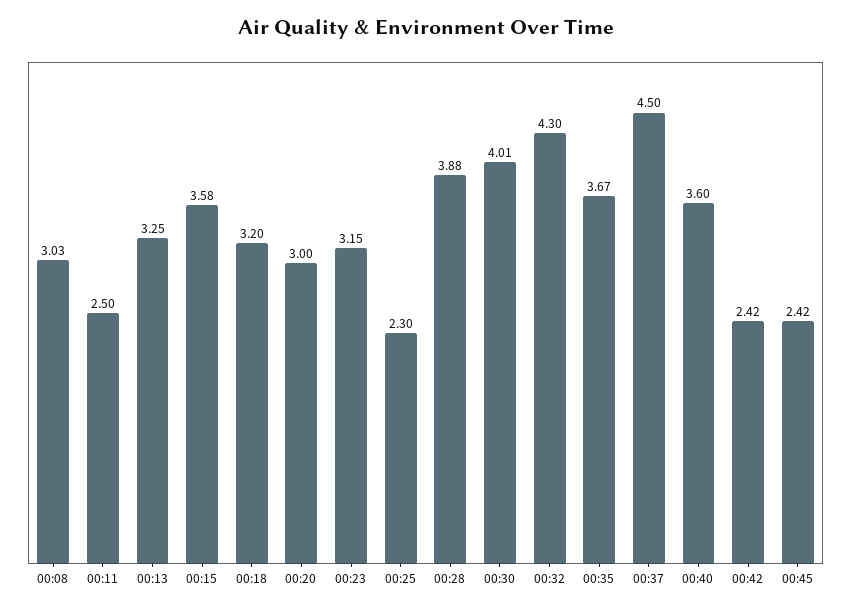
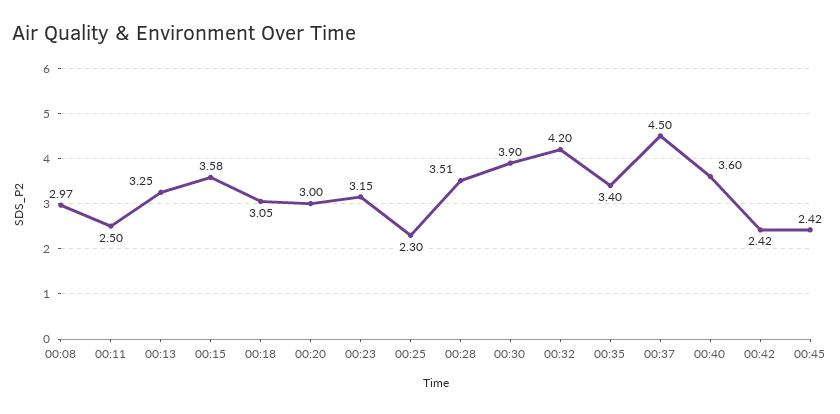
00:08: 3.03 -> 2.97
00:18: 3.2 -> 3.05
00:28: 3.88 -> 3.51
00:30: 4.01 -> 3.9
00:32: 4.3 -> 4.2
00:35: 3.67 -> 3.4

